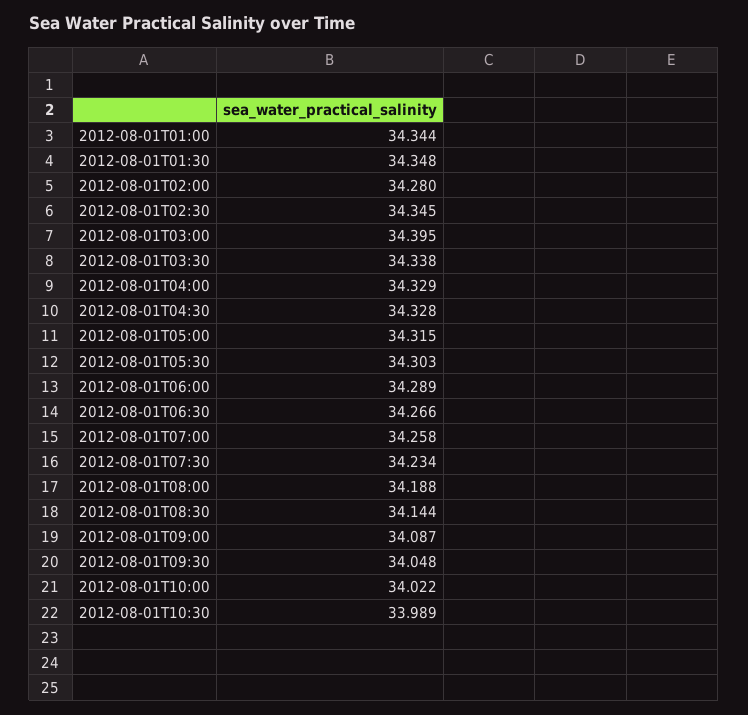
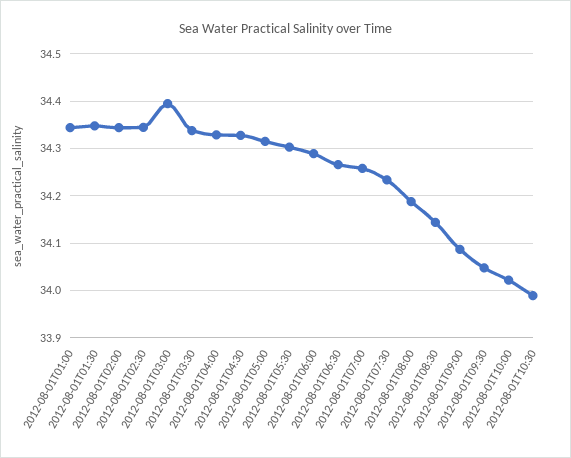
2012-08-01T02:00: 34.28 -> 34.34

